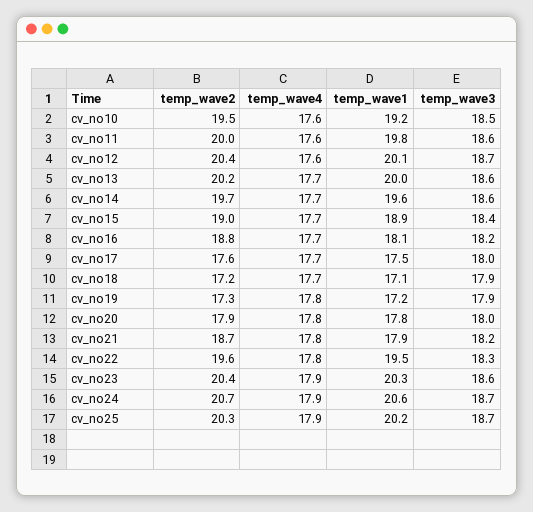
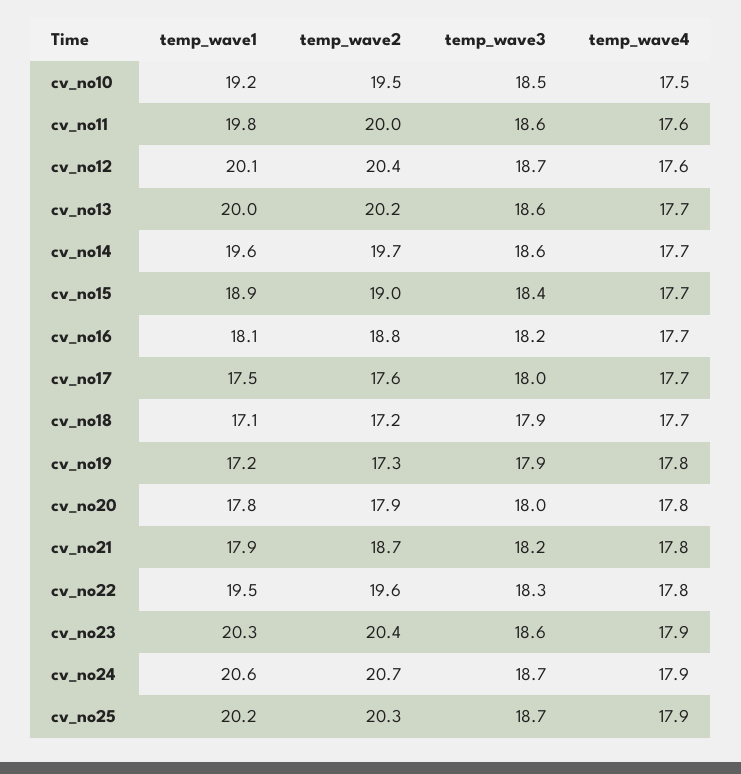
temp_wave4, cv_no10: 17.6 -> 17.5

